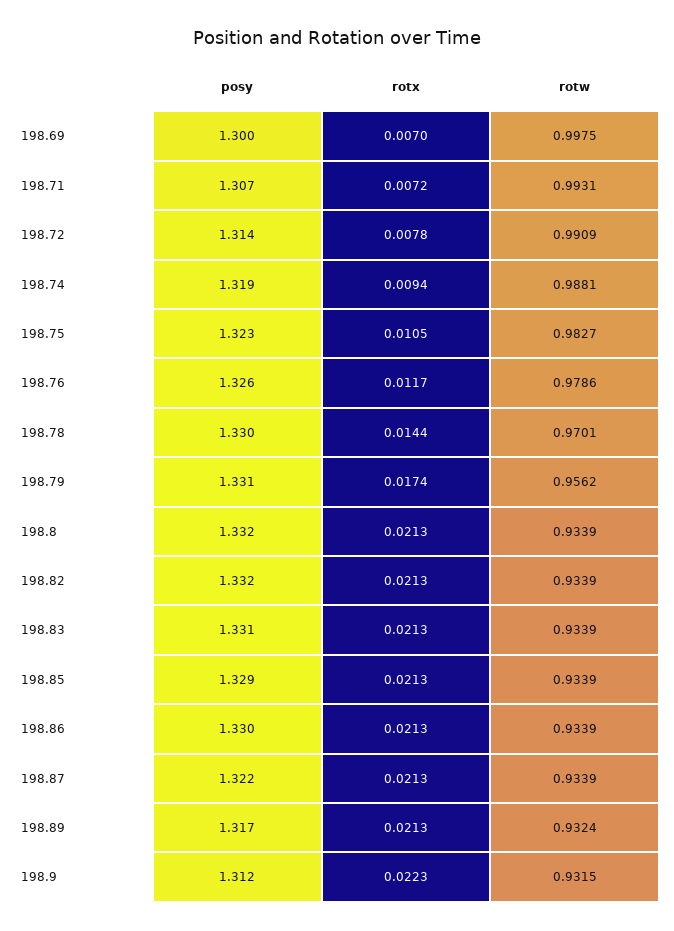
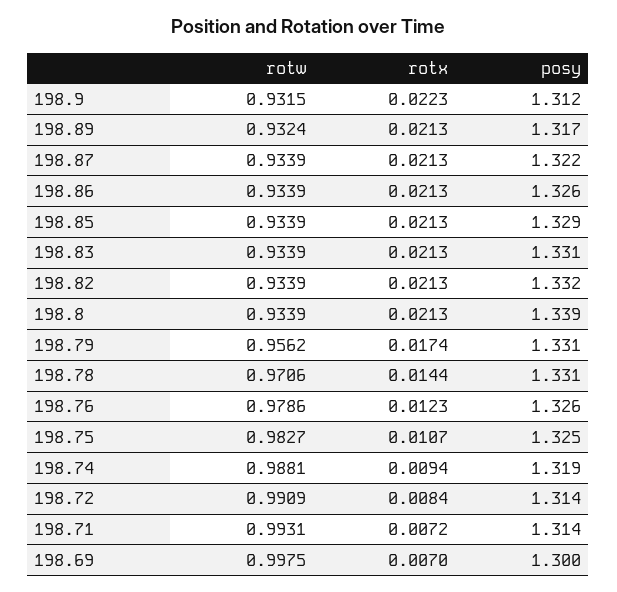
posy, 198.71: 1.307 -> 1.314
rotx, 198.72: 0.0078 -> 0.0084
posy, 198.75: 1.323 -> 1.325
rotx, 198.75: 0.0105 -> 0.0107
rotx, 198.76: 0.0117 -> 0.0123
posy, 198.78: 1.33 -> 1.331
rotw, 198.78: 0.9701 -> 0.9706
posy, 198.8: 1.332 -> 1.339
posy, 198.86: 1.33 -> 1.326

